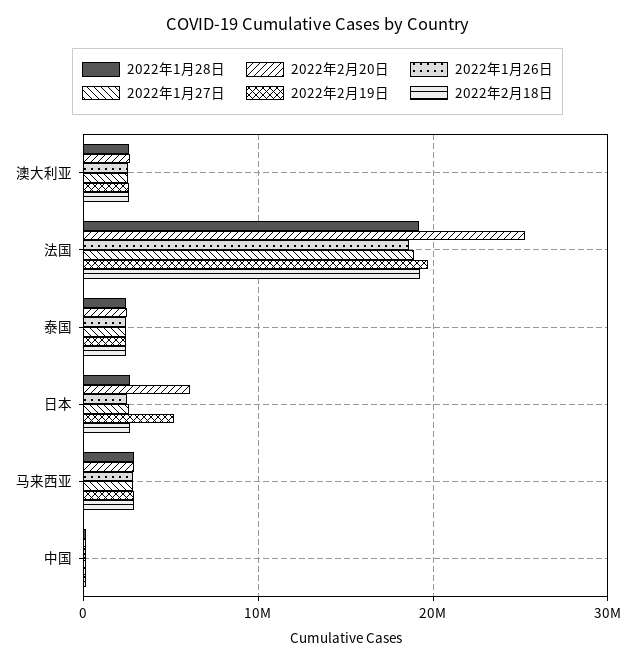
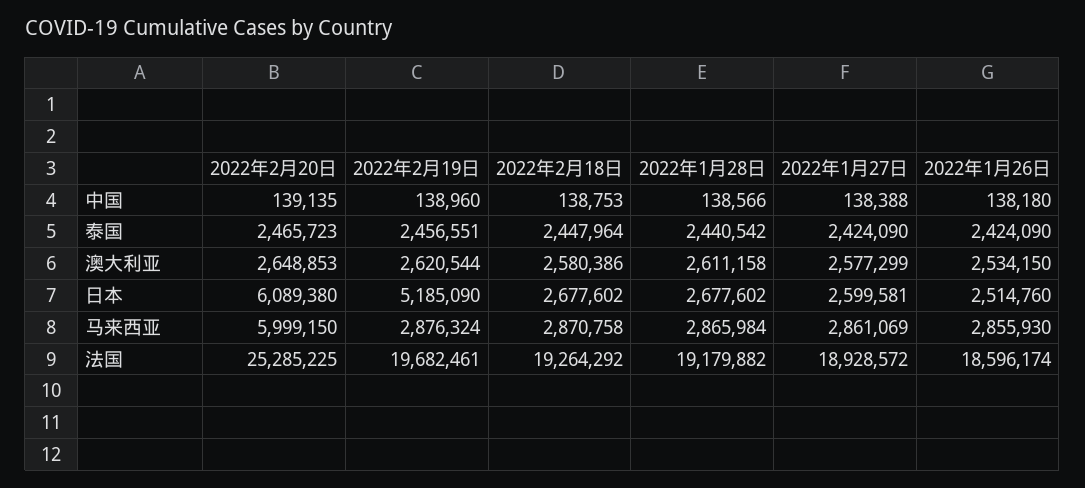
2022年2月20日, 马来西亚: 3000000 -> 5999150

